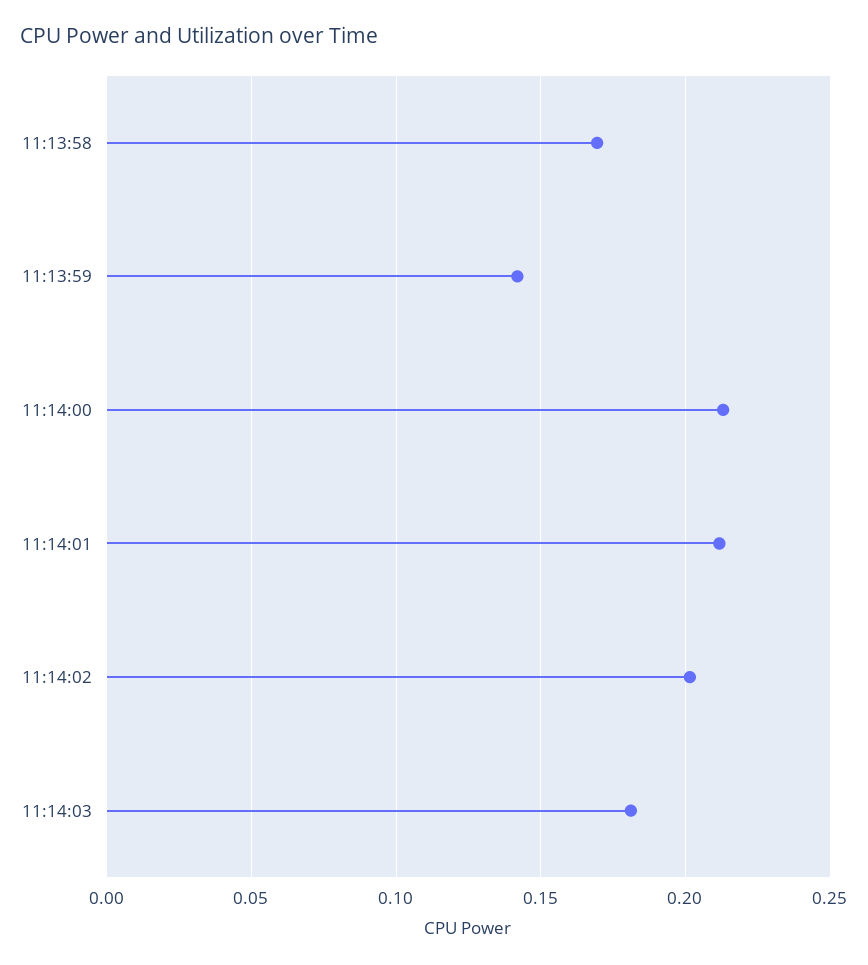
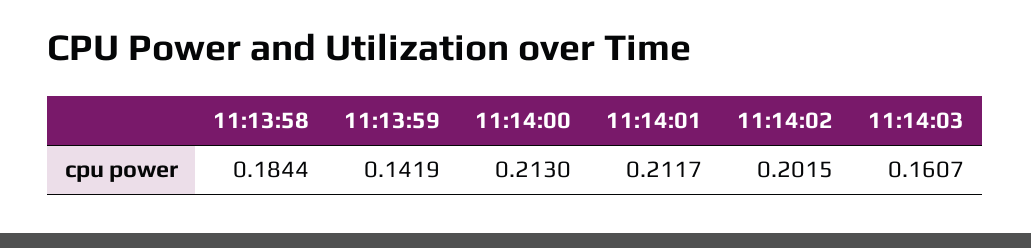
11:13:58: 0.17 -> 0.1844
11:14:03: 0.18 -> 0.1607

